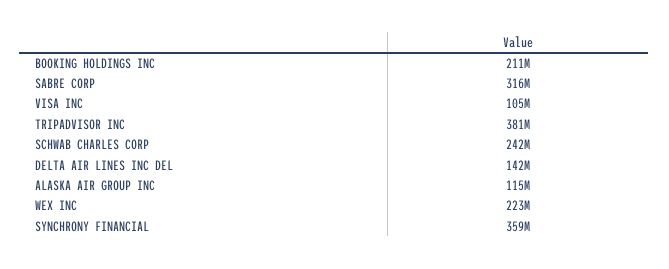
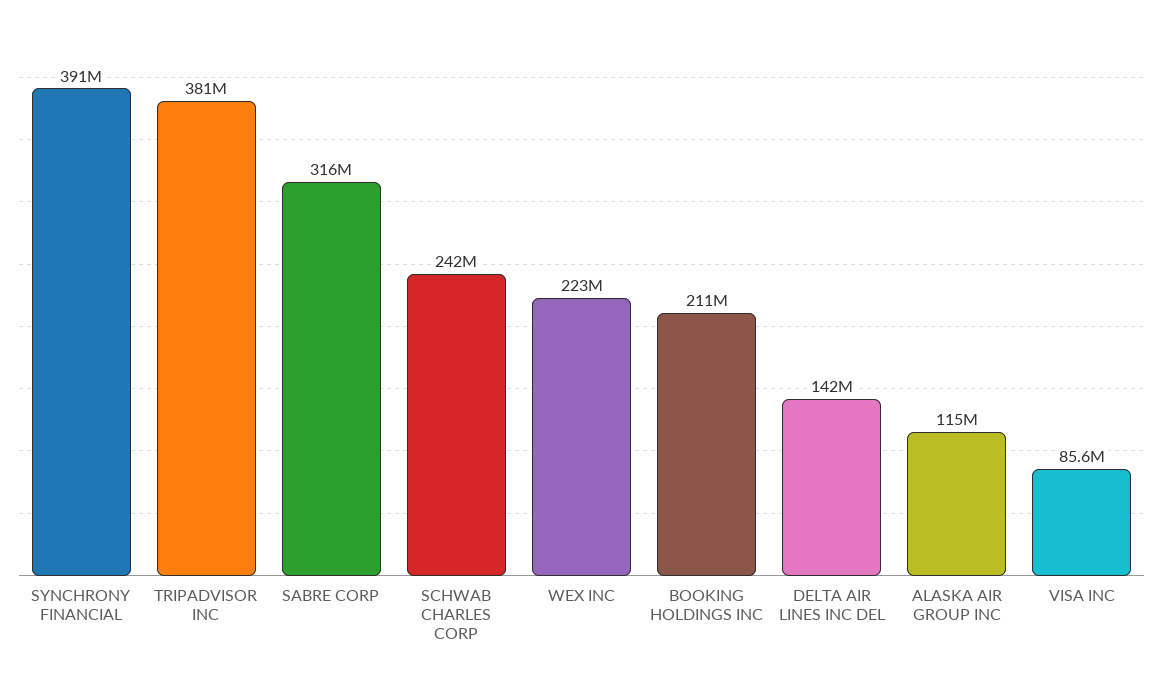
VISA INC: 105000000 -> 85600000
SYNCHRONY FINANCIAL: 359000000 -> 391000000

